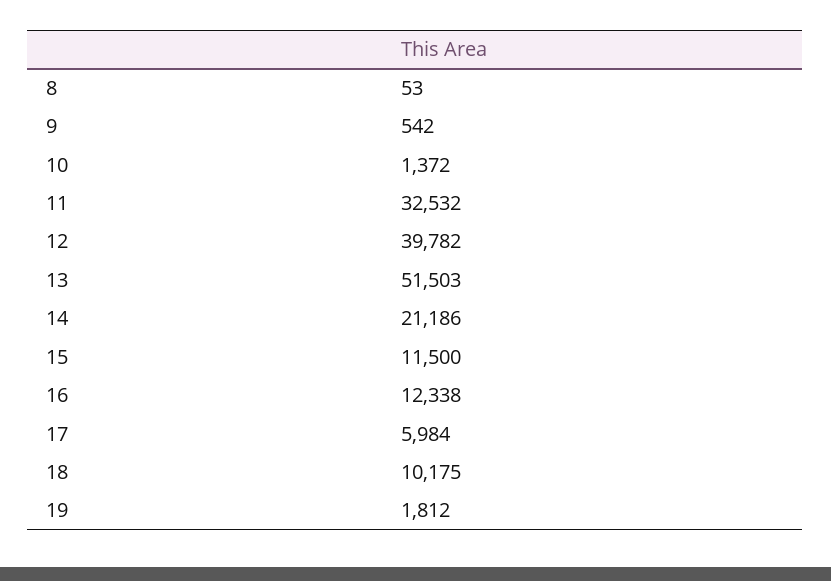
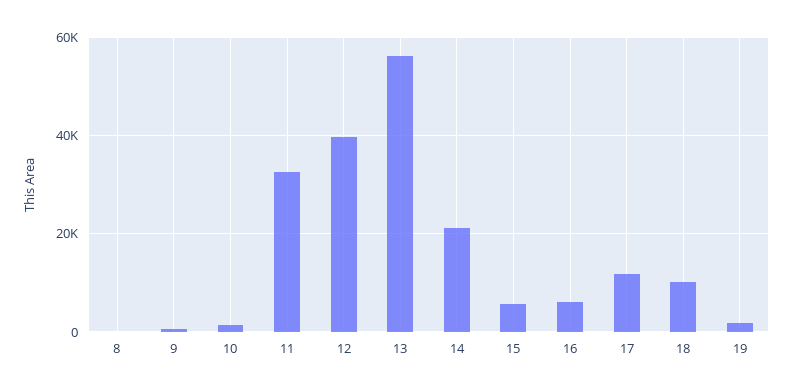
13: 51503 -> 56000
15: 11500 -> 6000
16: 12338 -> 6000
17: 5984 -> 12000

